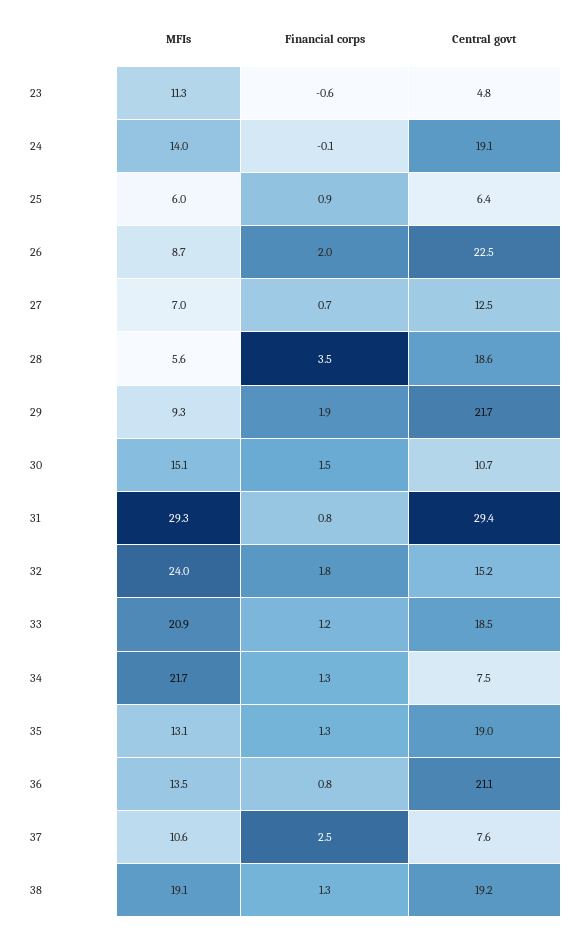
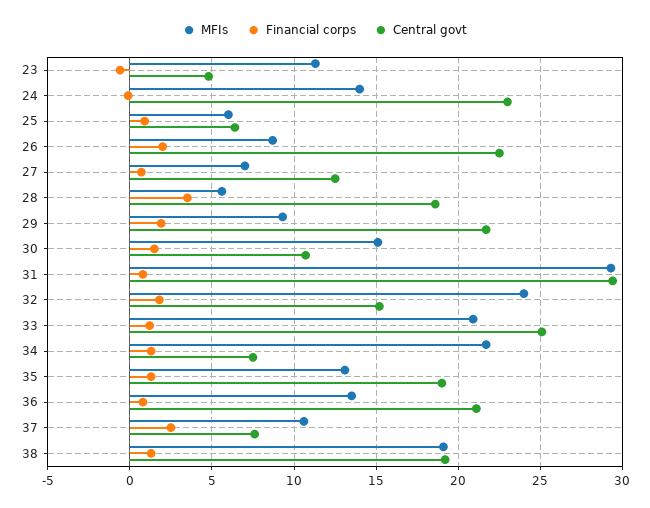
Central govt, 24: 19.1 -> 23
Central govt, 33: 18.5 -> 25

